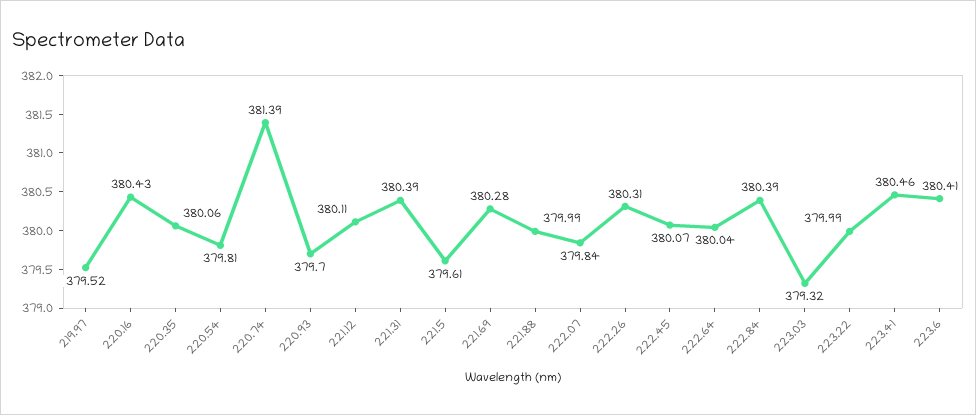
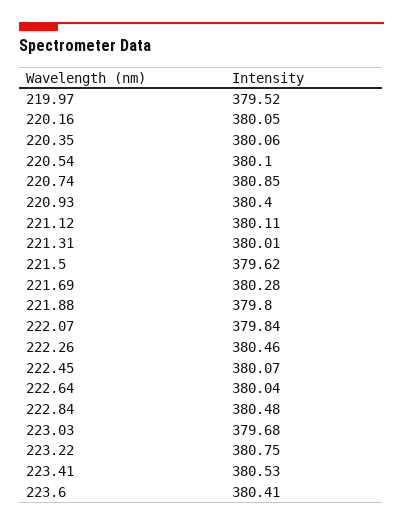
220.16: 380.43 -> 380.05
220.54: 379.81 -> 380.1
220.74: 381.39 -> 380.85
220.93: 379.7 -> 380.4
221.31: 380.39 -> 380.01
221.5: 379.61 -> 379.62
221.88: 379.99 -> 379.8
222.26: 380.31 -> 380.46
222.84: 380.39 -> 380.48
223.03: 379.32 -> 379.68
223.22: 379.99 -> 380.75
223.41: 380.46 -> 380.53

